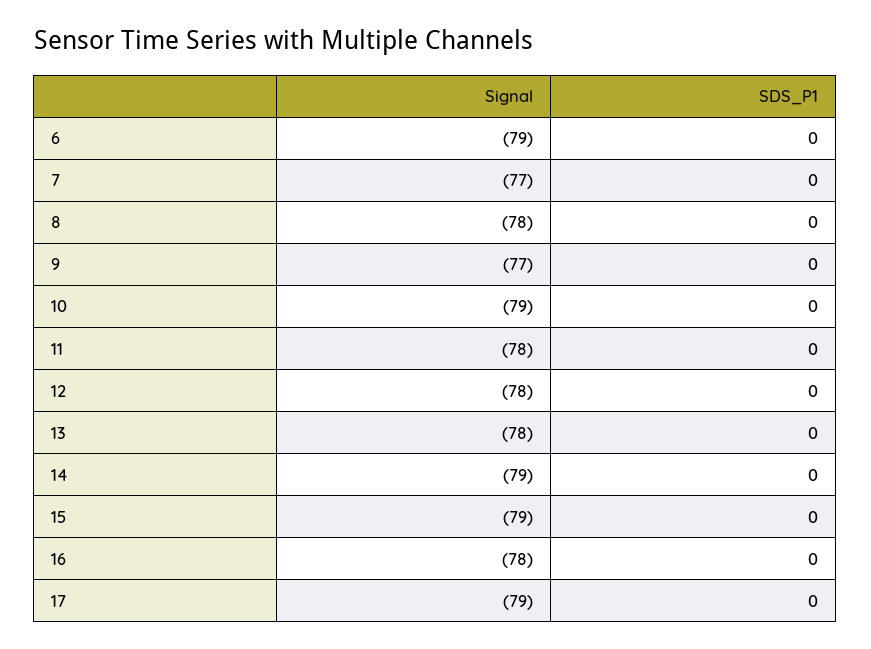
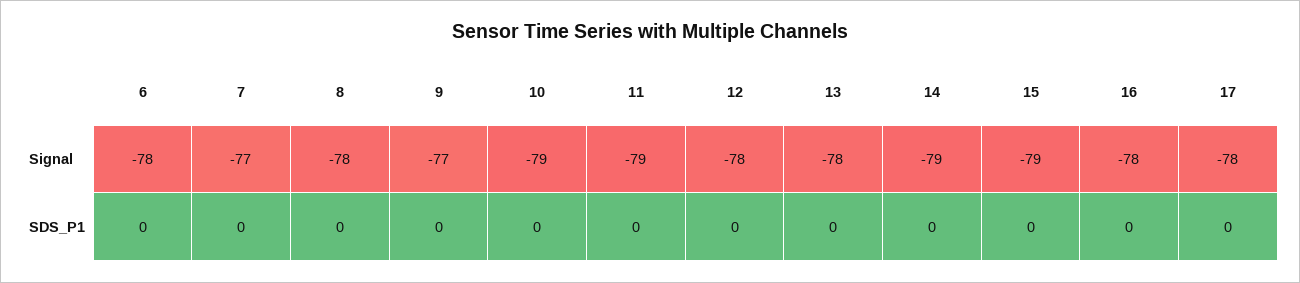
Signal, 6: -79 -> -78
Signal, 11: -78 -> -79
Signal, 17: -79 -> -78

